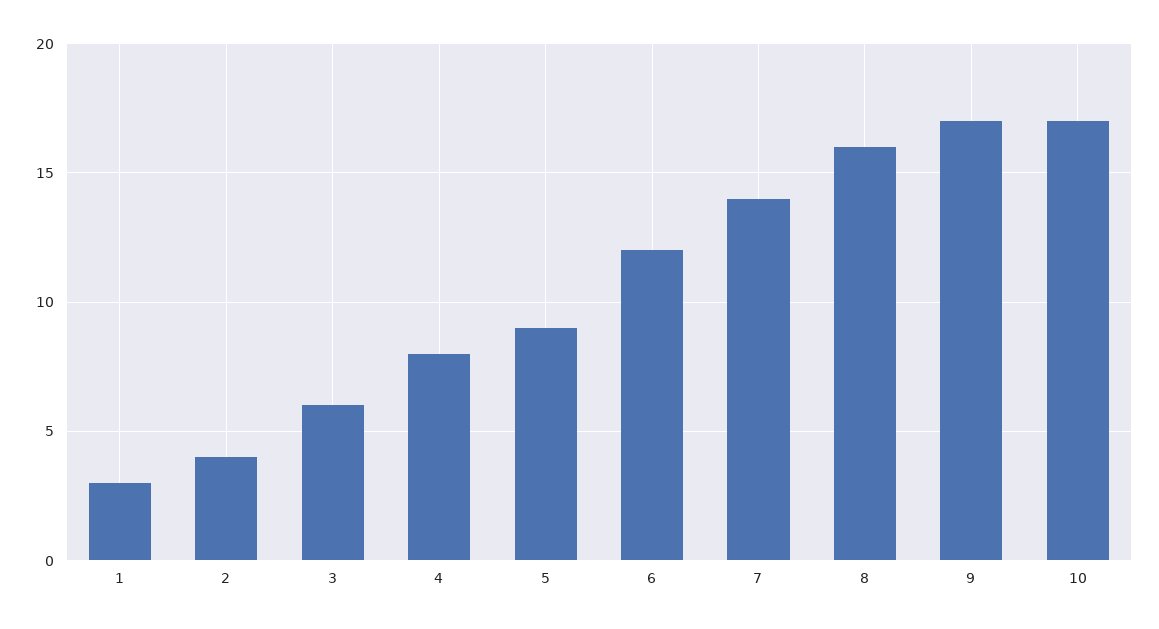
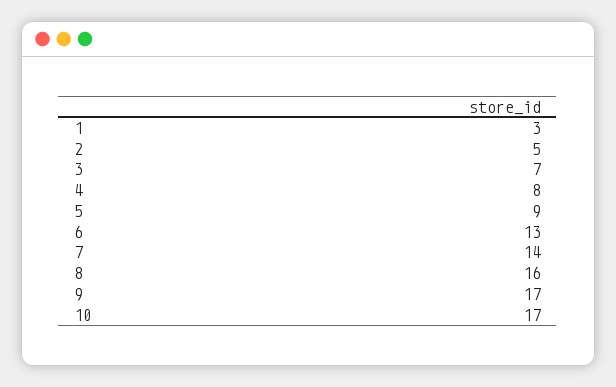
2: 4 -> 5
3: 6 -> 7
6: 12 -> 13

